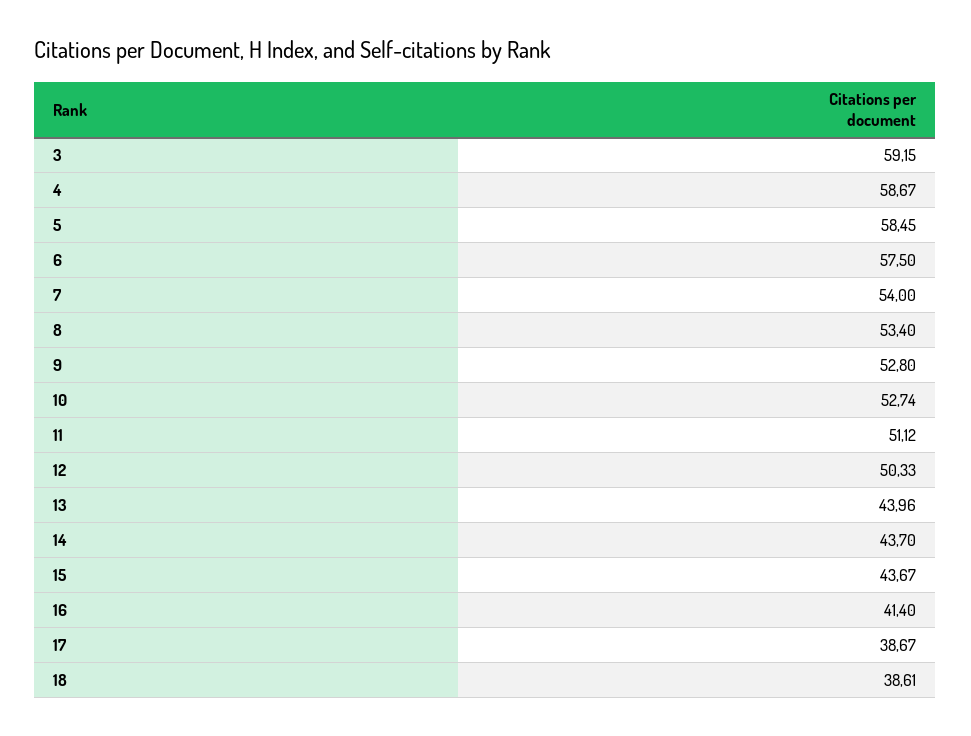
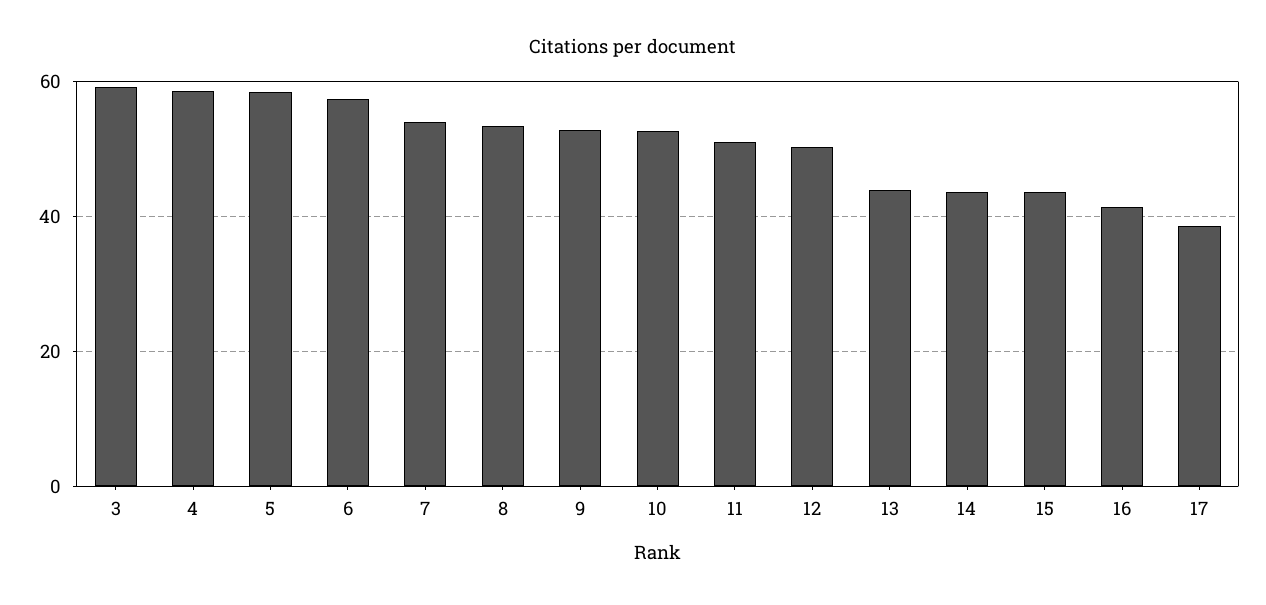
18: 38.61 -> none

